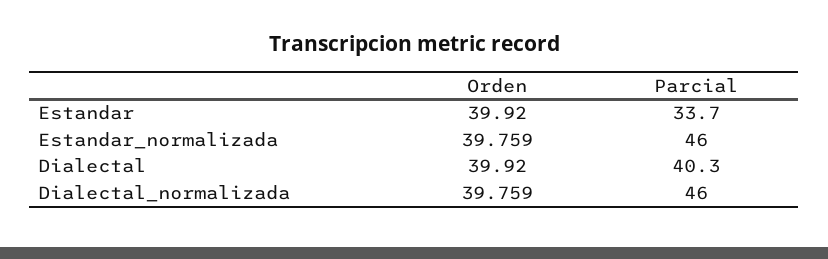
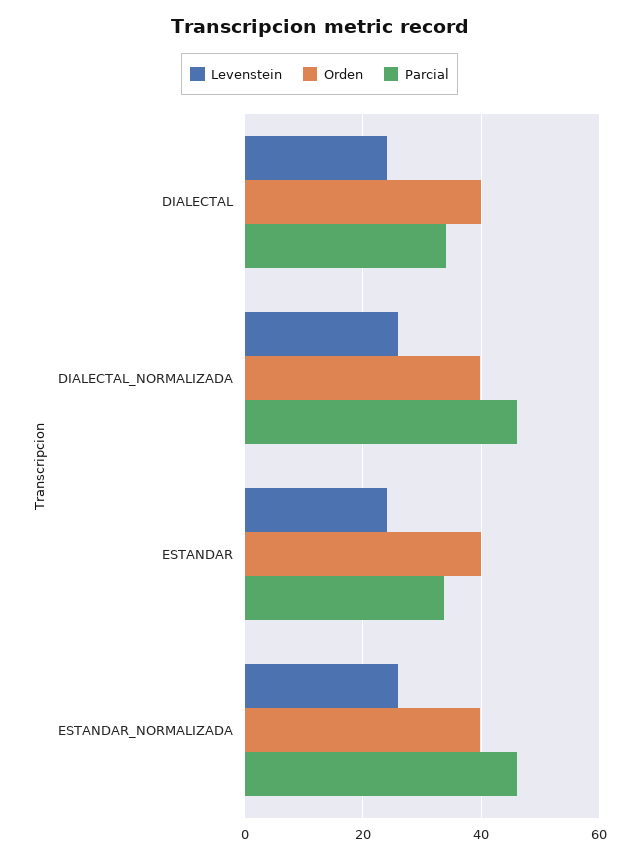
Parcial, Dialectal: 40.3 -> 34
Levenstein, Dialectal: none -> 24
Levenstein, Dialectal_normalizada: none -> 26
Levenstein, Estandar: none -> 24
Levenstein, Estandar_normalizada: none -> 26

